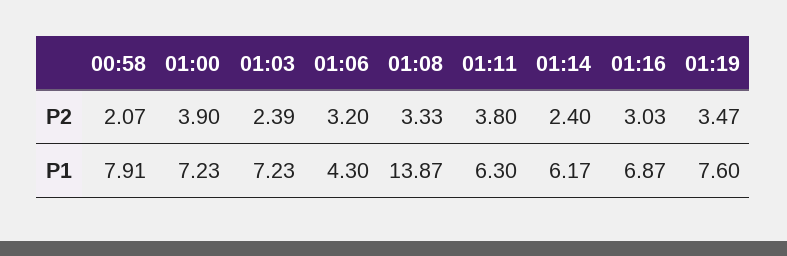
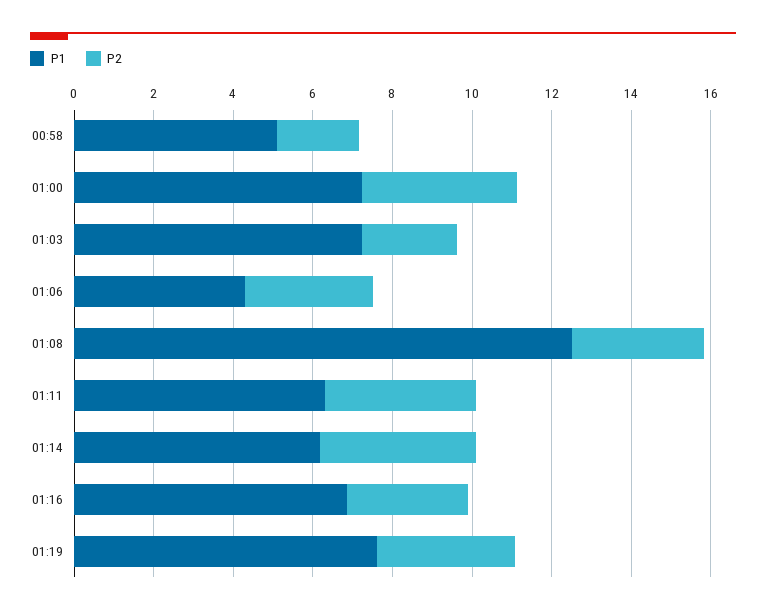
P2, 01:14: 2.4 -> 4
P1, 00:58: 7.91 -> 5
P1, 01:08: 13.87 -> 12.5

